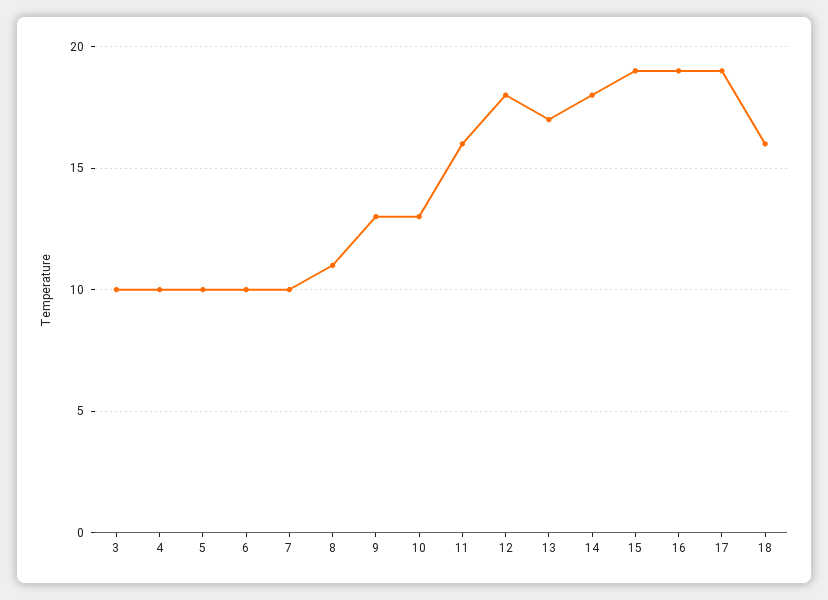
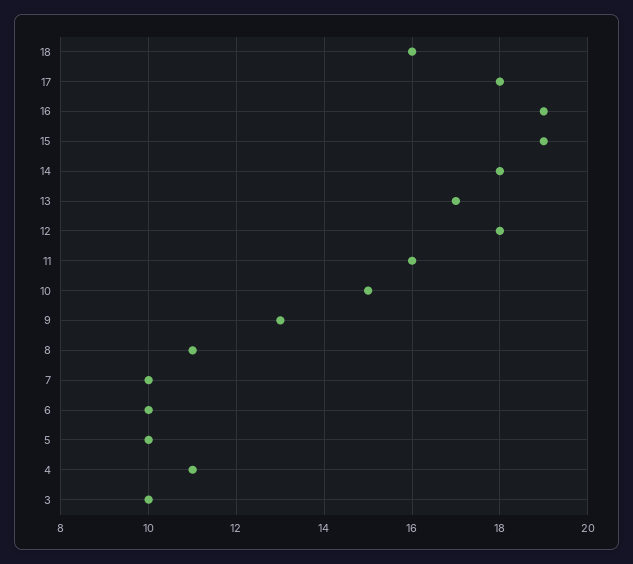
4: 10 -> 11
10: 13 -> 15
17: 19 -> 18

